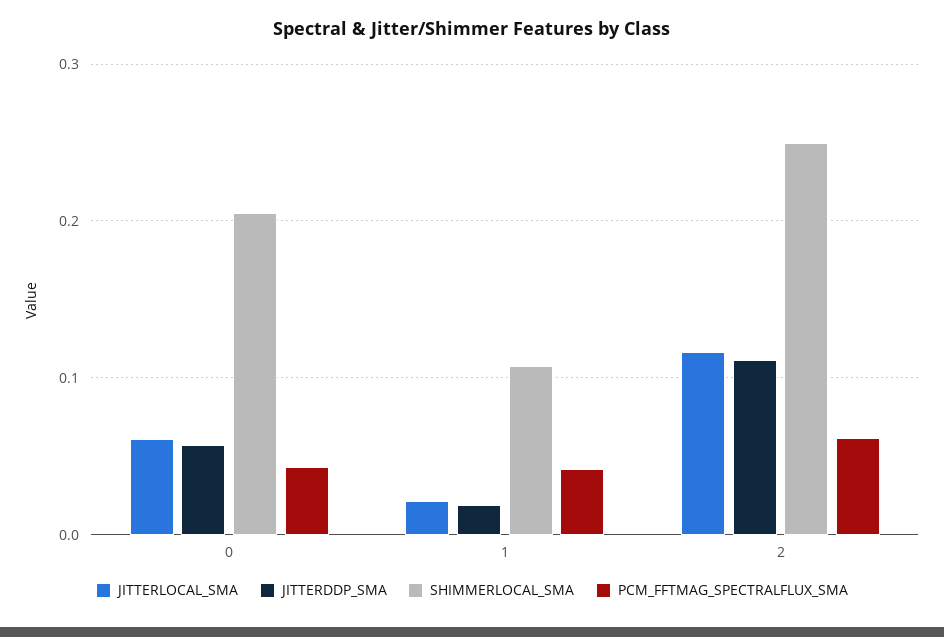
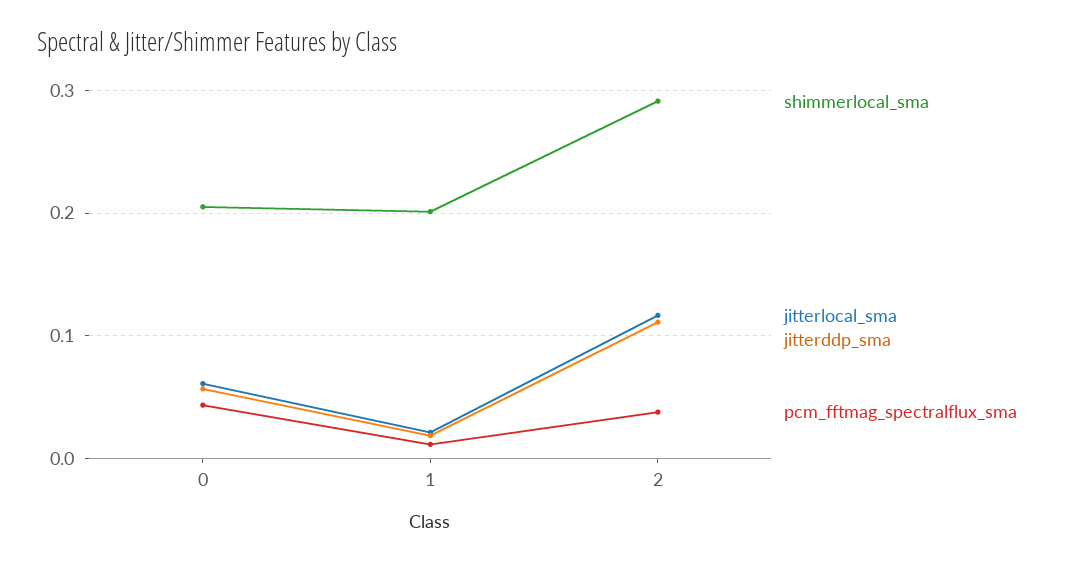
SHIMMERLOCAL_SMA, 1: 0.11 -> 0.2
PCM_FFTMAG_SPECTRALFLUX_SMA, 1: 0.04 -> 0.01
SHIMMERLOCAL_SMA, 2: 0.25 -> 0.29
PCM_FFTMAG_SPECTRALFLUX_SMA, 2: 0.06 -> 0.04

